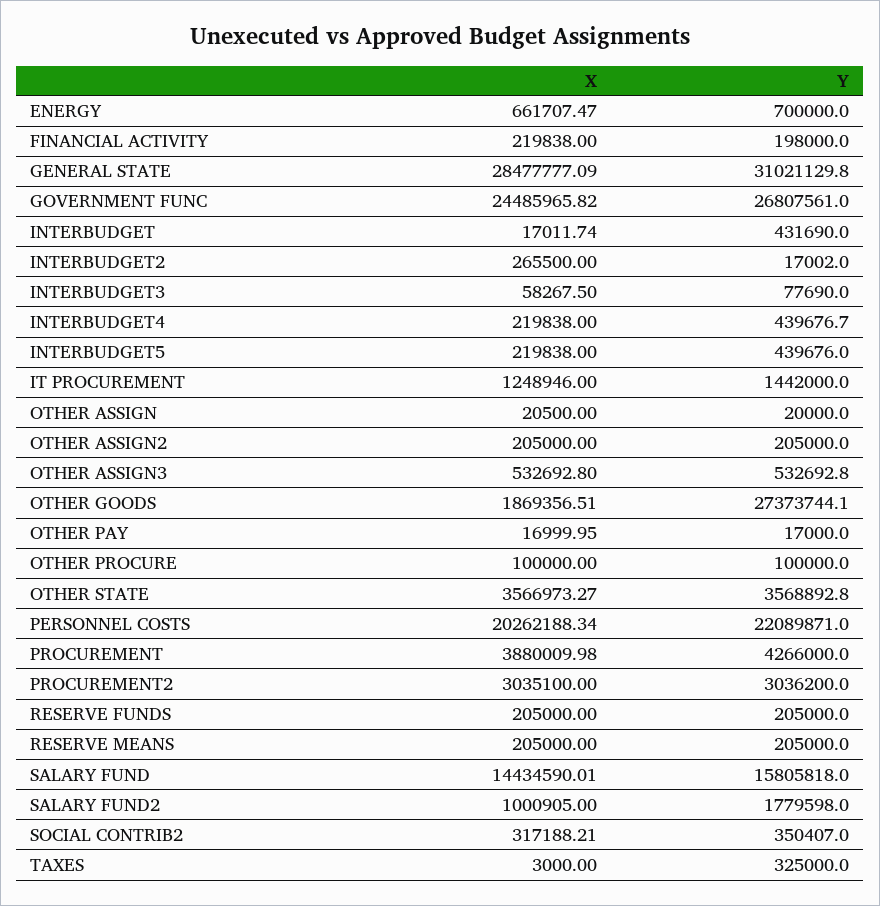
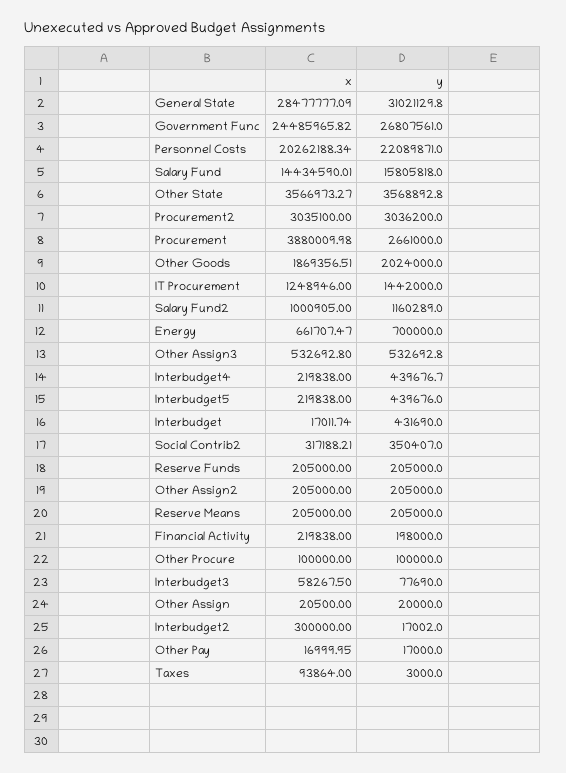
X, INTERBUDGET2: 265500 -> 300000
Y, OTHER GOODS: 27373744.1 -> 2024000
Y, PROCUREMENT: 4266000 -> 2661000
Y, SALARY FUND2: 1779598 -> 1160289
X, TAXES: 3000 -> 93864
Y, TAXES: 325000 -> 3000

